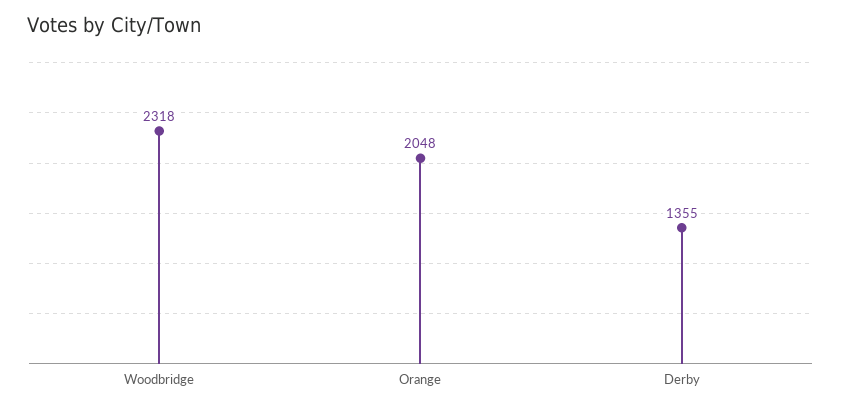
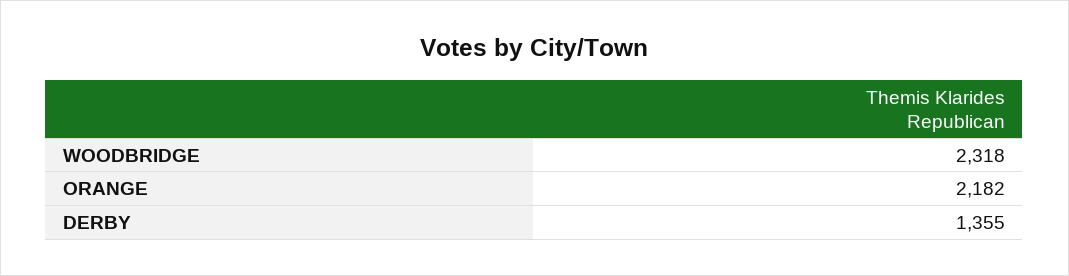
Orange: 2048 -> 2182

